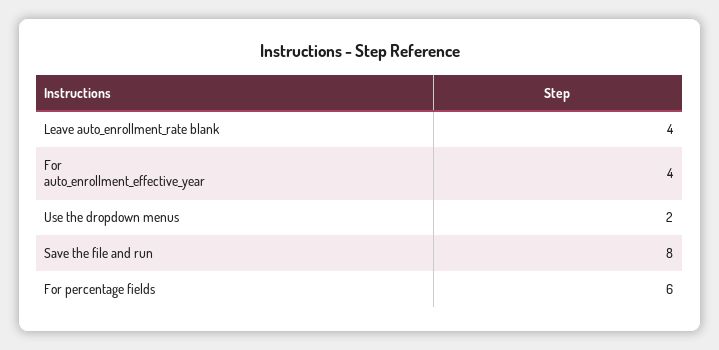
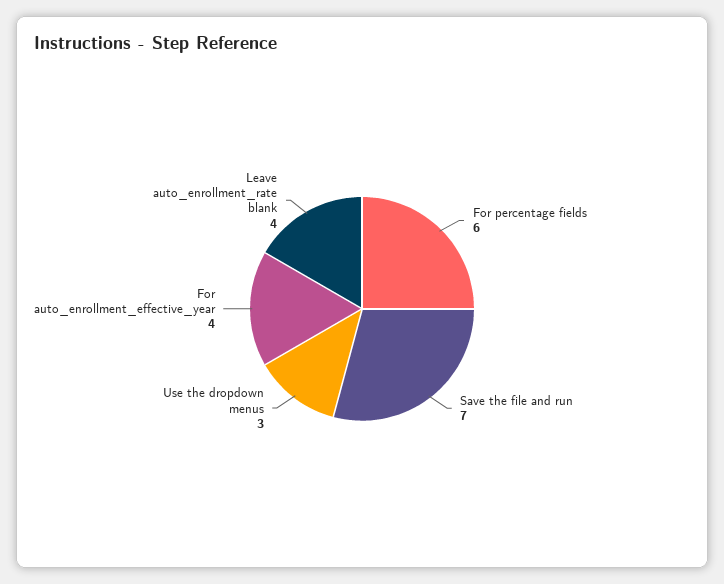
Use the dropdown menus: 2 -> 3
Save the file and run: 8 -> 7

